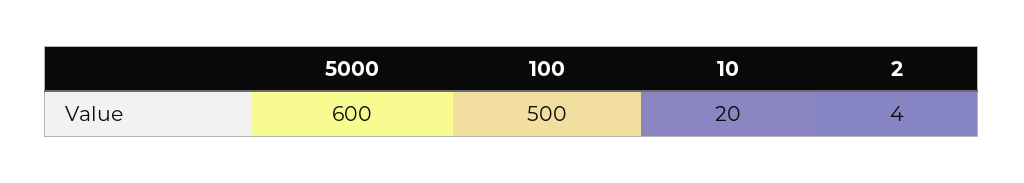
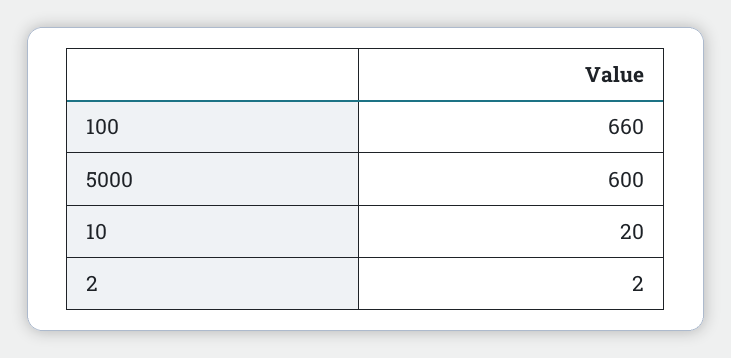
100: 500 -> 660
2: 4 -> 2

